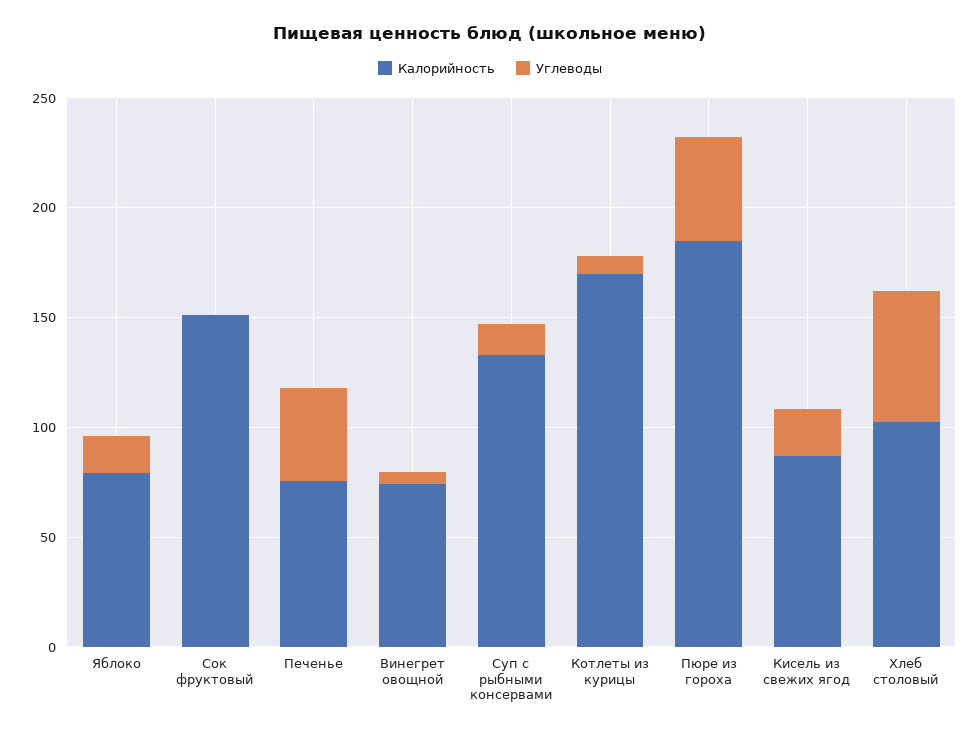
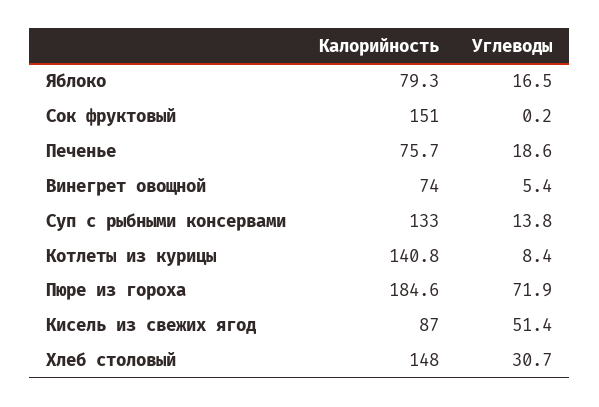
Углеводы, Печенье: 40 -> 18.6
Калорийность, Котлеты из курицы: 170 -> 140.8
Углеводы, Пюре из гороха: 50 -> 71.9
Углеводы, Кисель из свежих ягод: 20 -> 51.4
Калорийность, Хлеб столовый: 100 -> 148
Углеводы, Хлеб столовый: 60 -> 30.7

